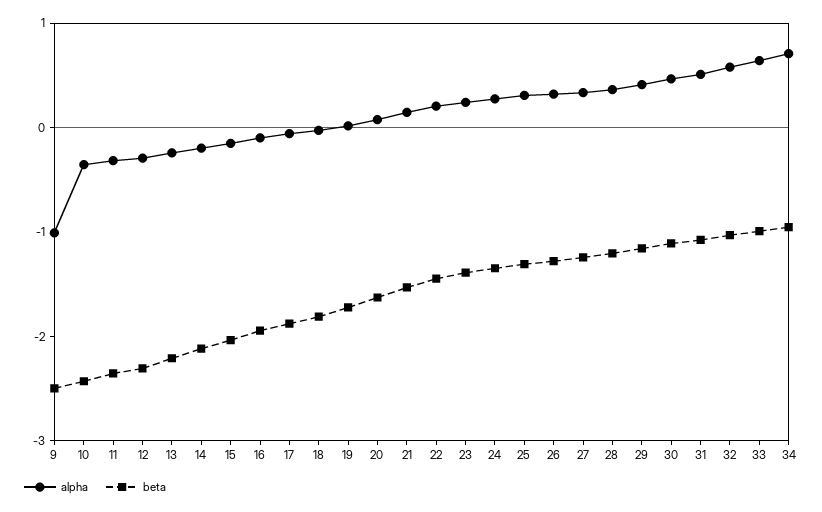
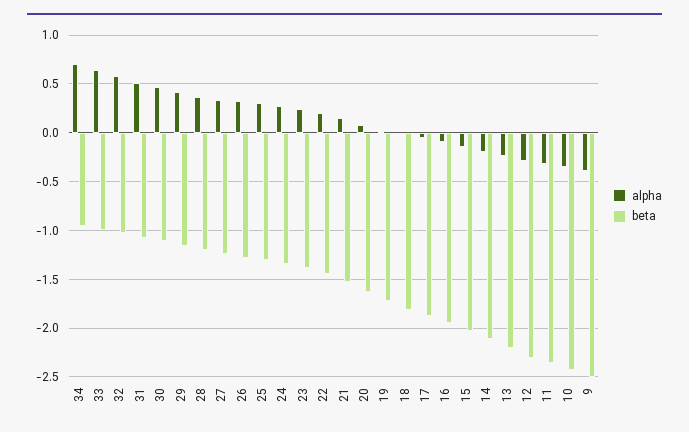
alpha, 9: -1 -> -0.4

